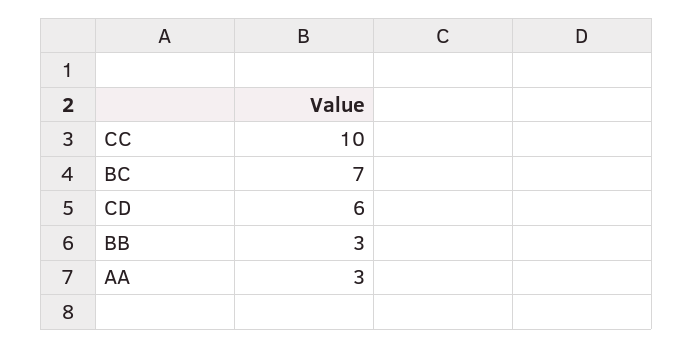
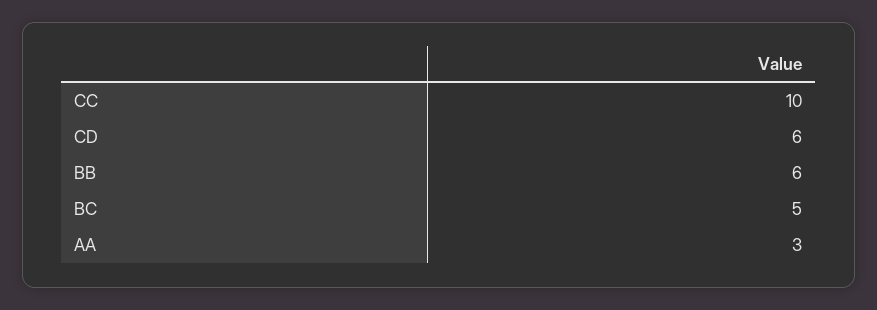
BC: 7 -> 5
BB: 3 -> 6

